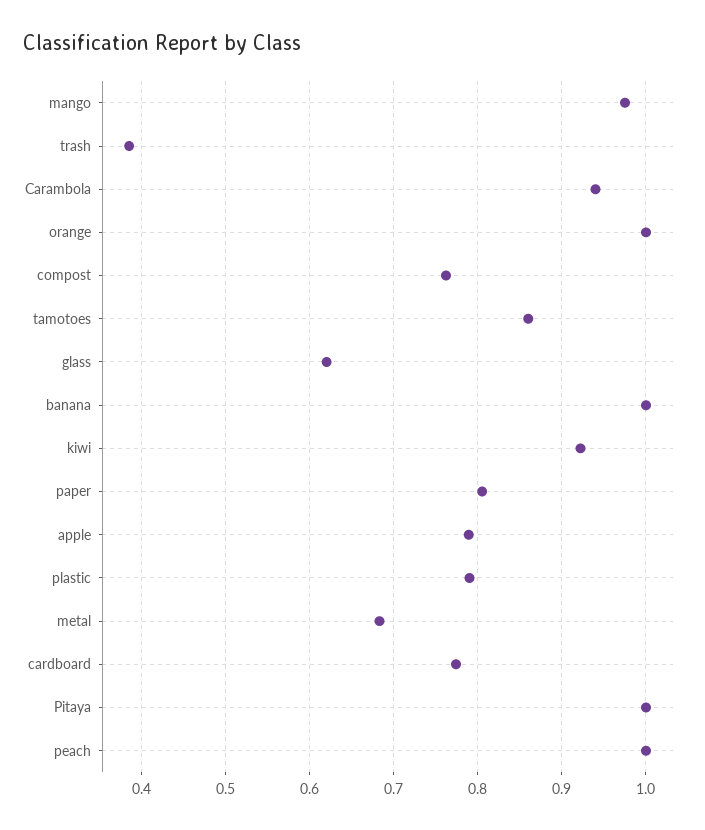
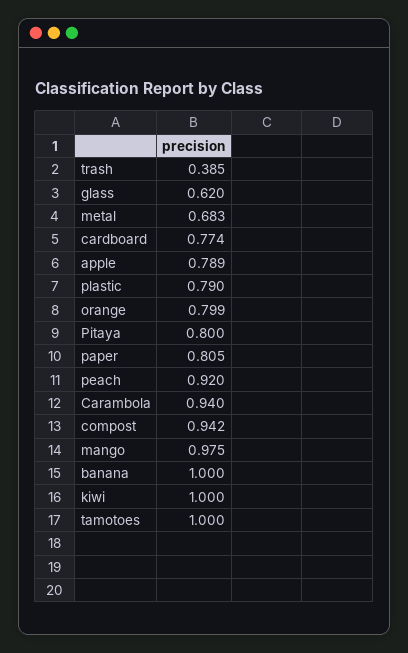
orange: 1 -> 0.799
compost: 0.76 -> 0.942
tamotoes: 0.86 -> 1
kiwi: 0.92 -> 1
Pitaya: 1 -> 0.8
peach: 1 -> 0.92

